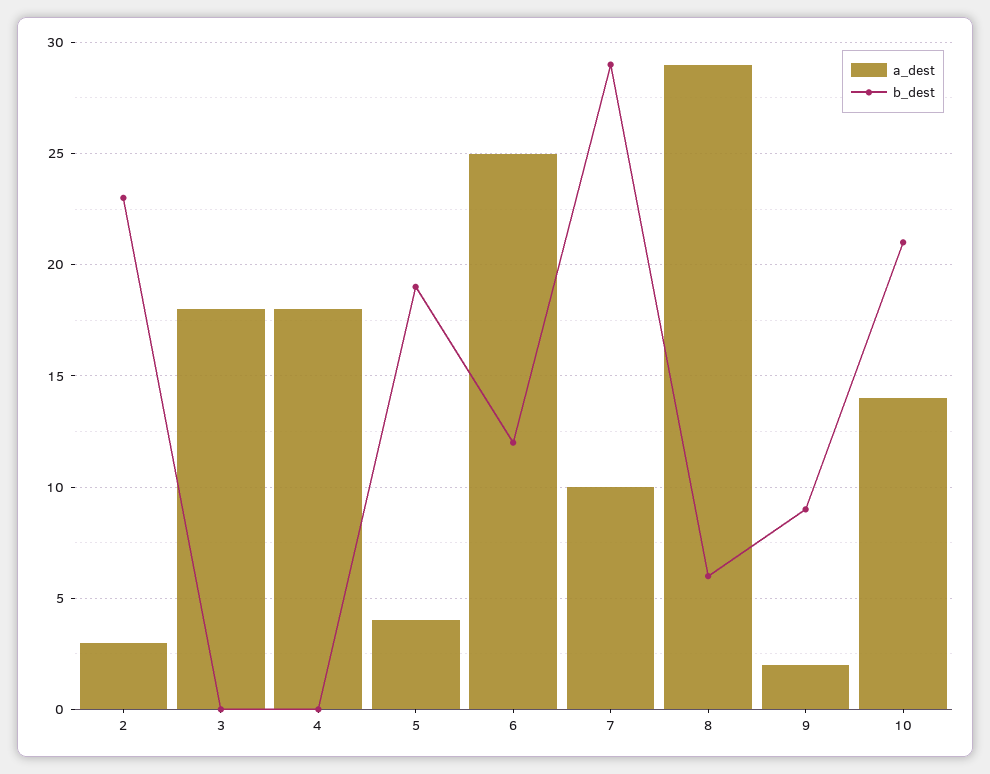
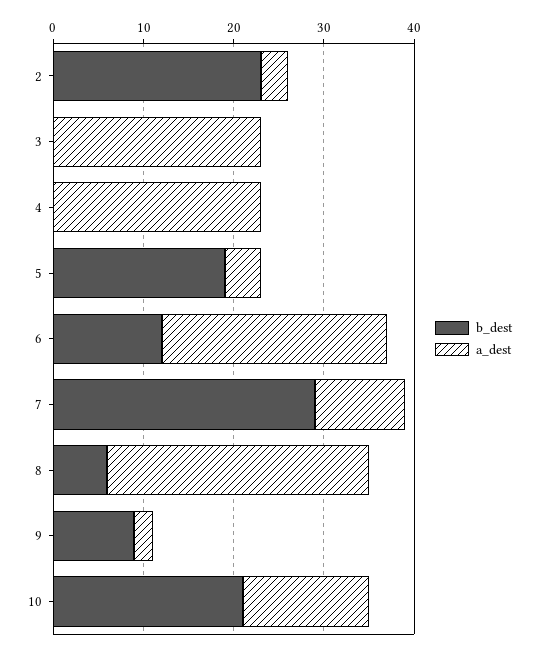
a_dest, 3: 18 -> 23
a_dest, 4: 18 -> 23

